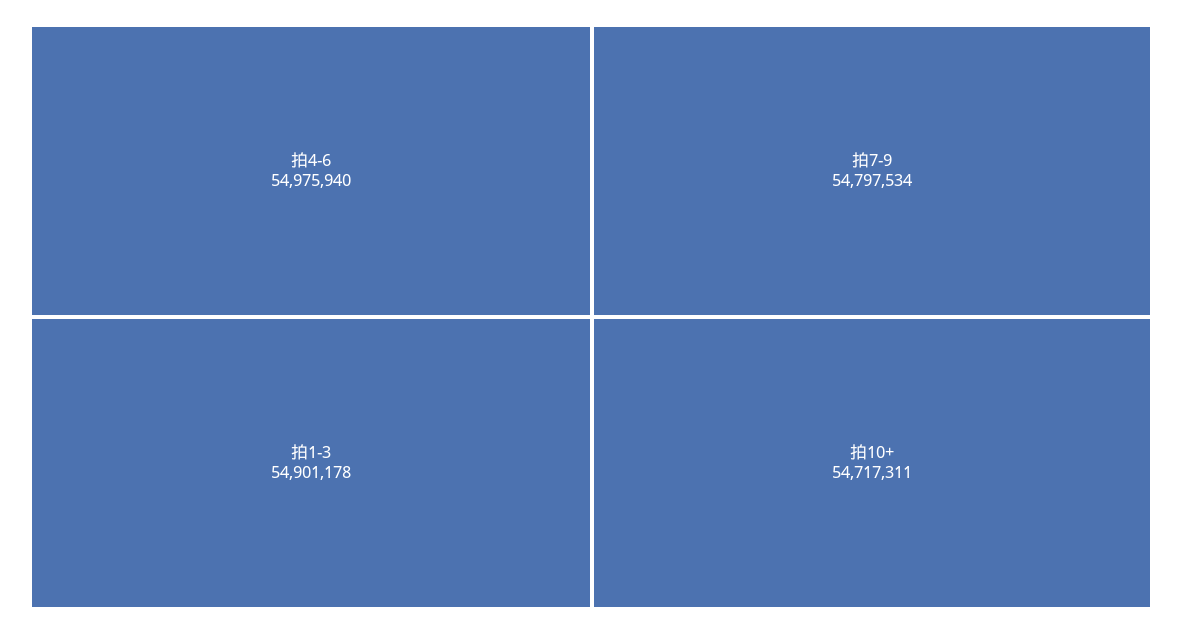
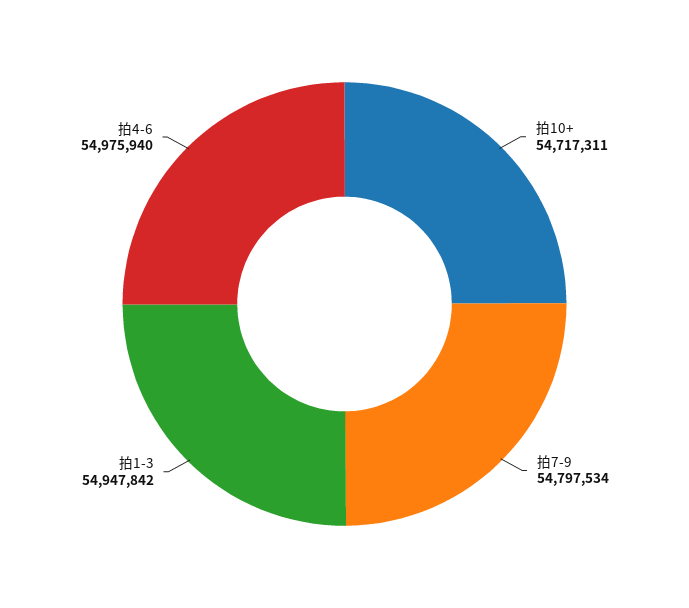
拍1-3: 54901178 -> 54947842

